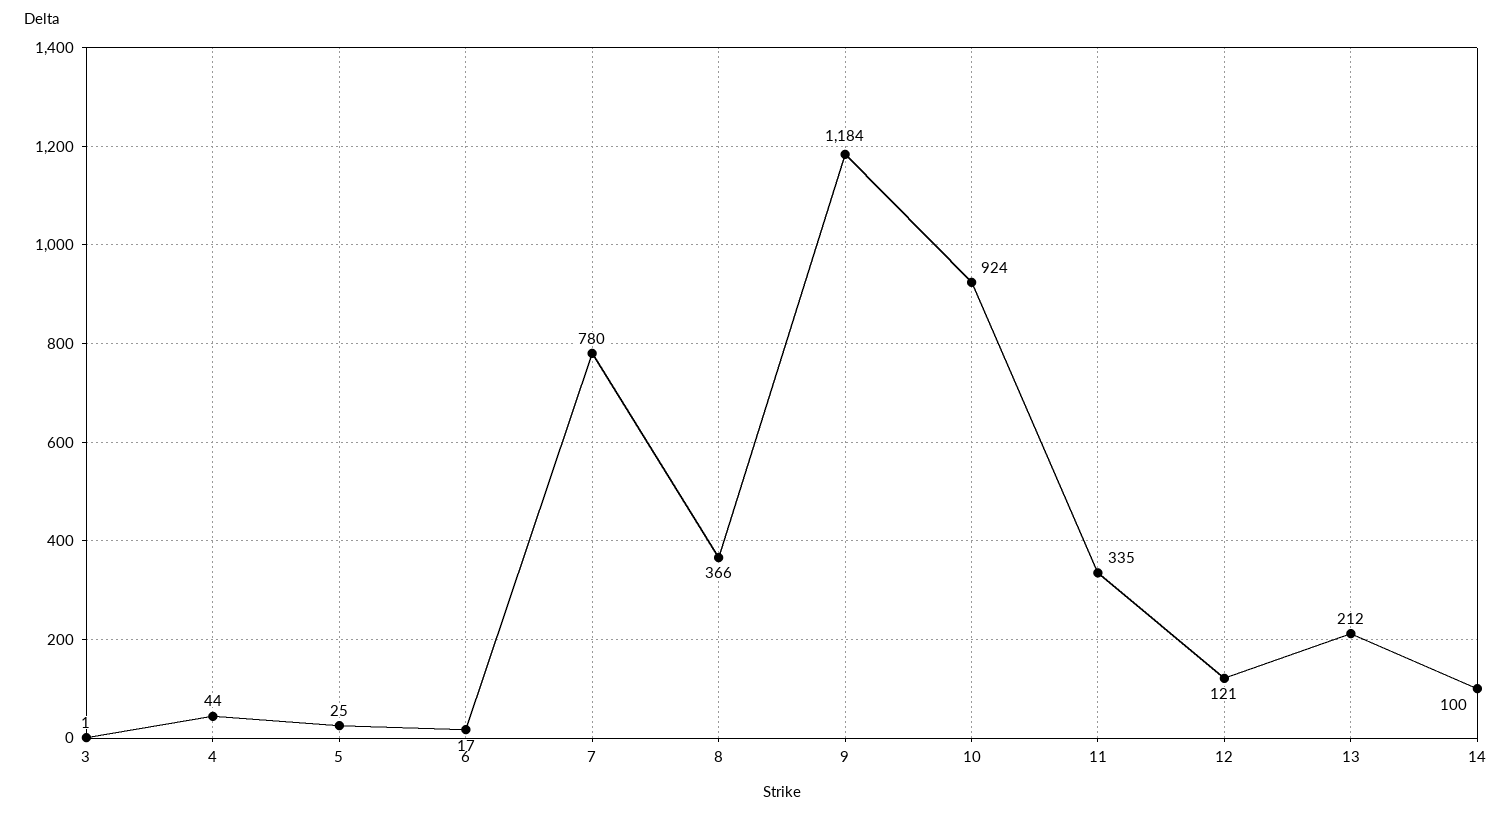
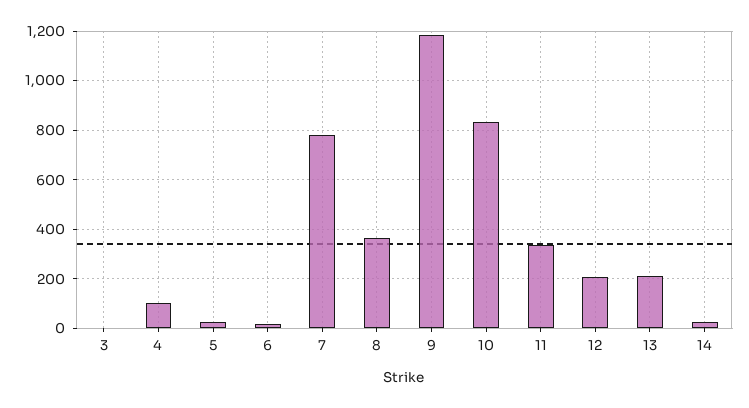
4: 44 -> 100
10: 924 -> 825
12: 121 -> 200
14: 100 -> 25

